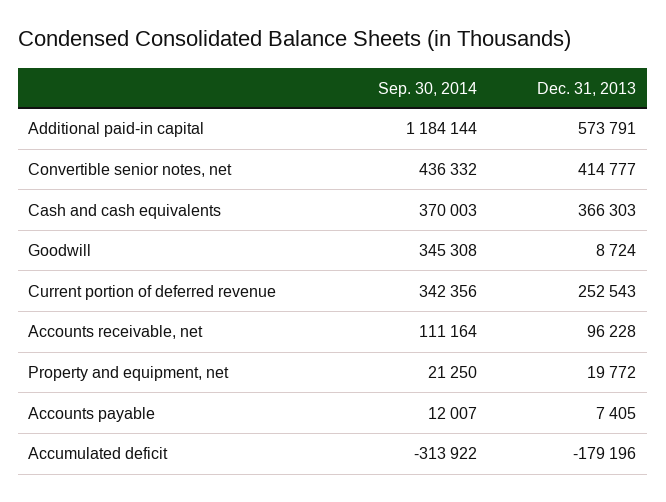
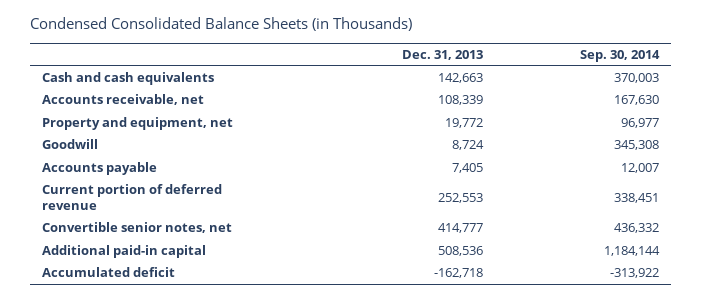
Dec. 31, 2013, Additional paid-in capital: 573791 -> 508536
Dec. 31, 2013, Cash and cash equivalents: 366303 -> 142663
Sep. 30, 2014, Current portion of deferred revenue: 342356 -> 338451
Dec. 31, 2013, Current portion of deferred revenue: 252543 -> 252553
Sep. 30, 2014, Accounts receivable, net: 111164 -> 167630
Dec. 31, 2013, Accounts receivable, net: 96228 -> 108339
Sep. 30, 2014, Property and equipment, net: 21250 -> 96977
Dec. 31, 2013, Accumulated deficit: -179196 -> -162718

